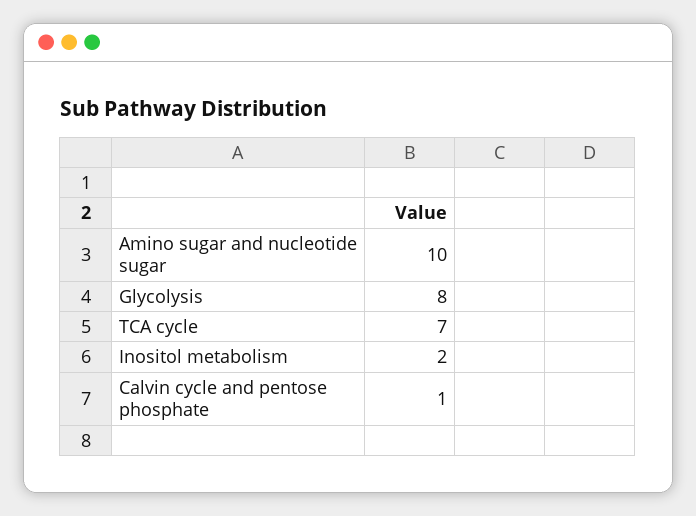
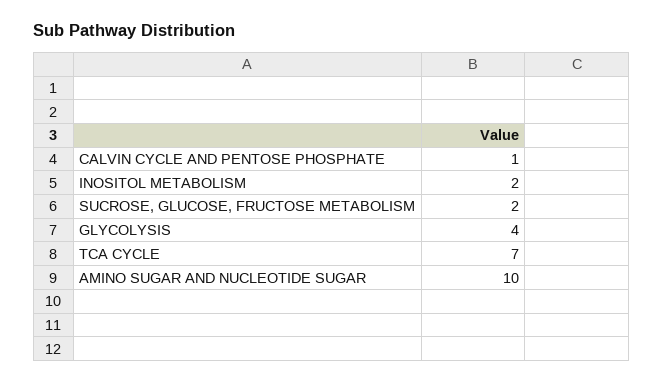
Glycolysis: 8 -> 4
SUCROSE, GLUCOSE, FRUCTOSE METABOLISM: none -> 2

